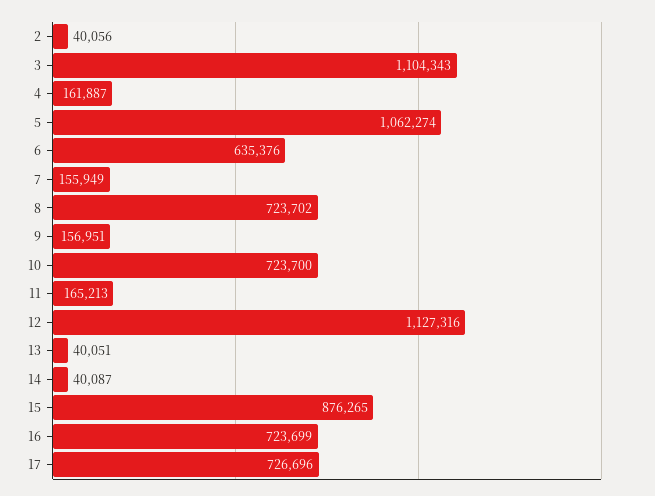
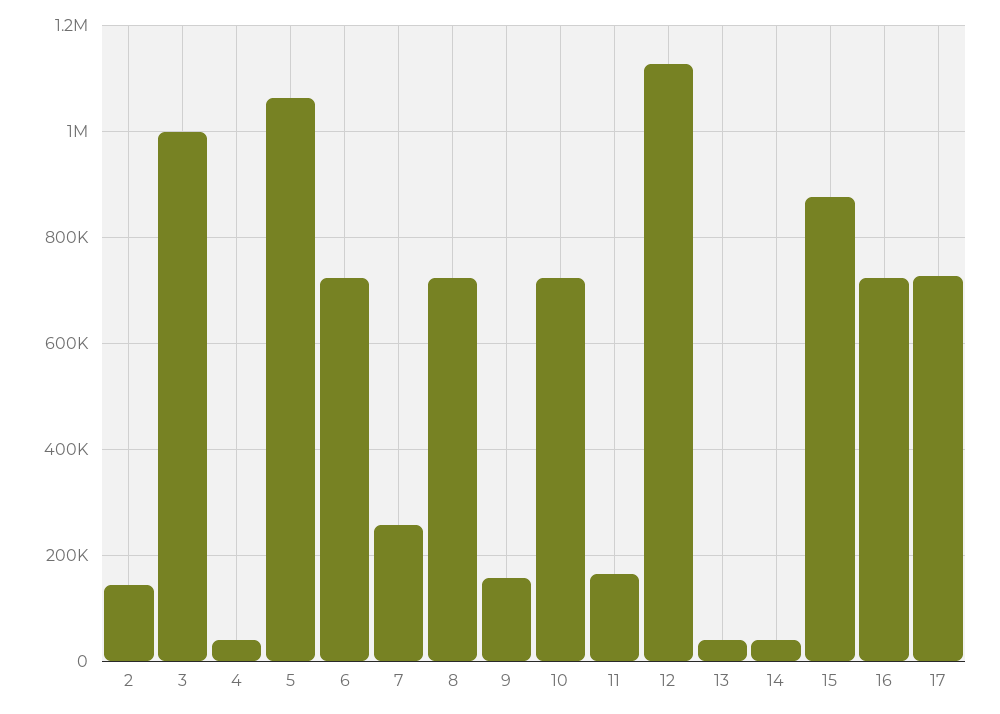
2: 40056 -> 140000
3: 1104343 -> 1000000
4: 161887 -> 40000
6: 635376 -> 720000
7: 155949 -> 260000

